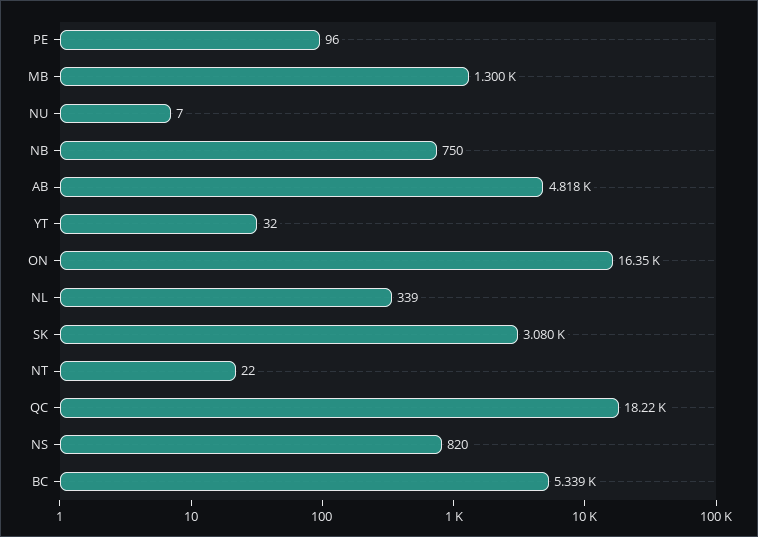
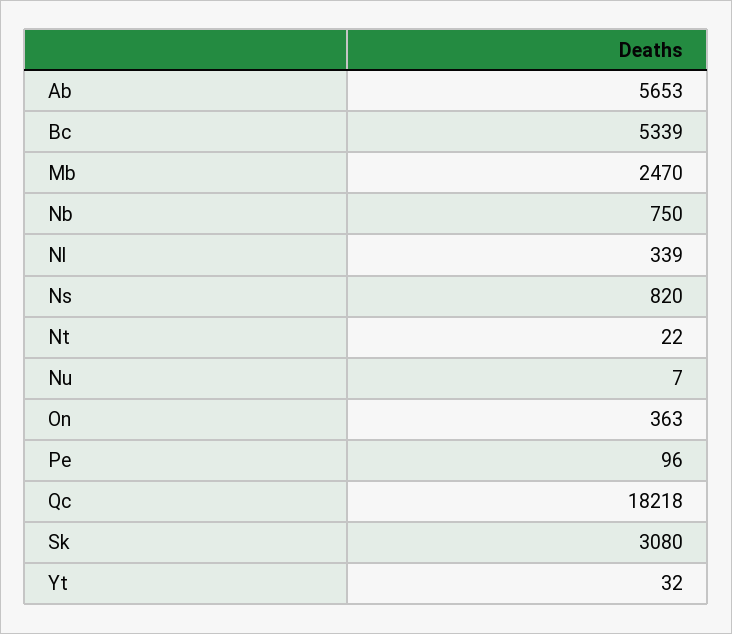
MB: 1300 -> 2470
AB: 4818 -> 5653
ON: 16350 -> 363

